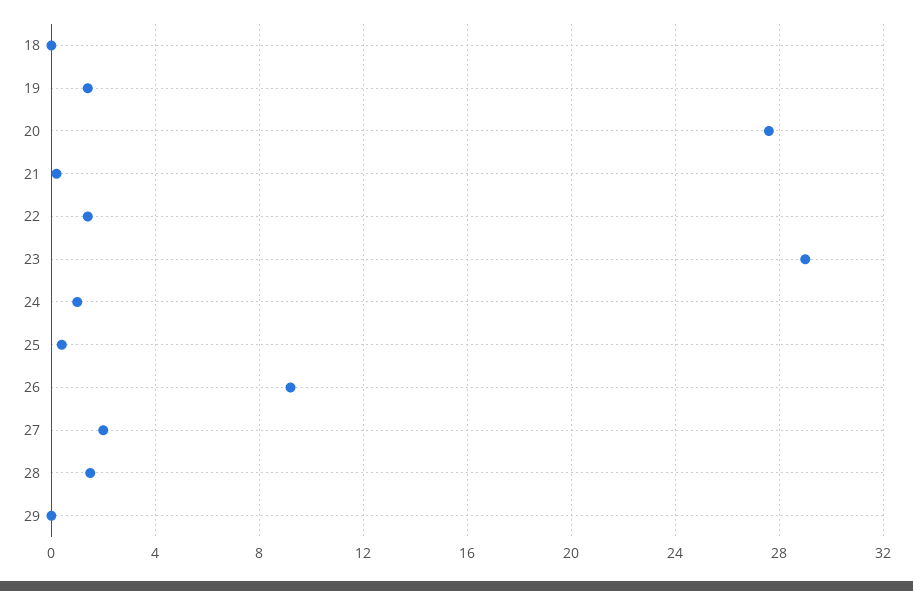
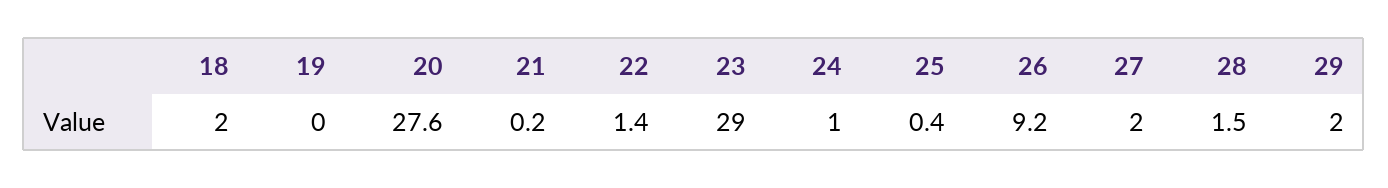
18: 0 -> 2
19: 1.5 -> 0
29: 0 -> 2

